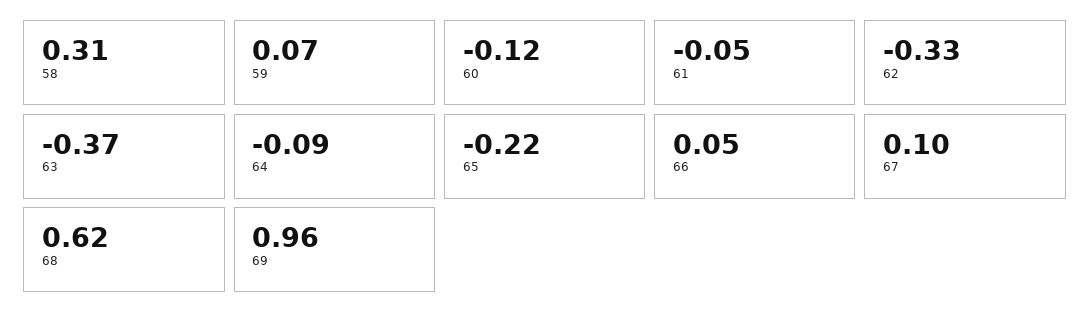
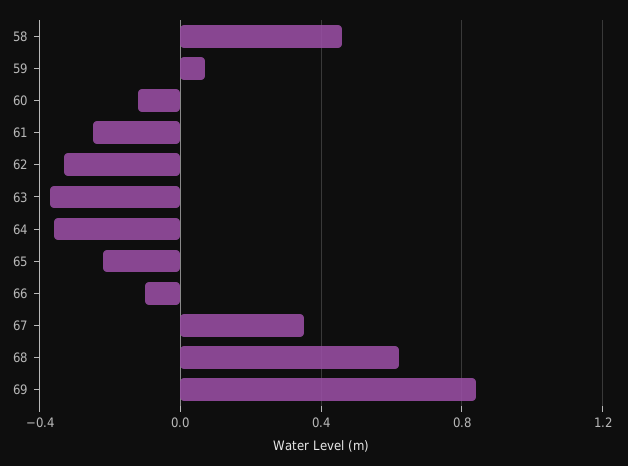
58: 0.31 -> 0.45
61: -0.05 -> -0.25
64: -0.09 -> -0.35
66: 0.05 -> -0.1
67: 0.1 -> 0.35
69: 0.96 -> 0.85

